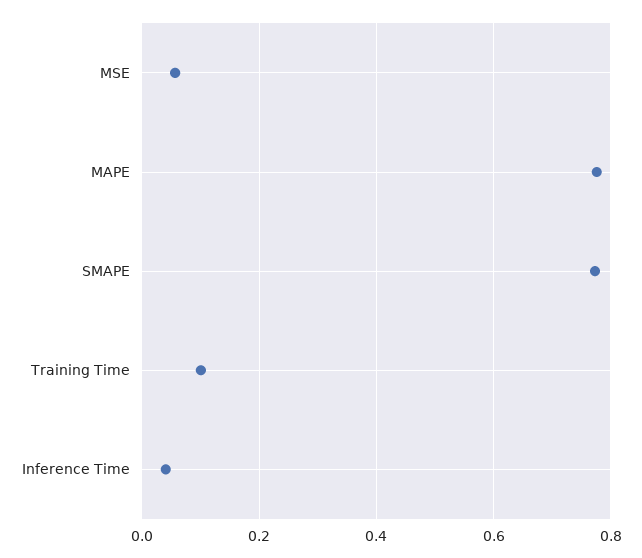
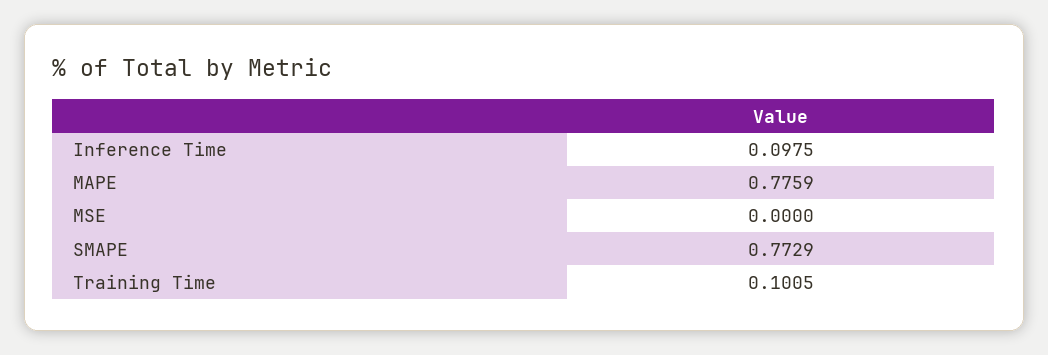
MSE: 0.06 -> 0
Inference Time: 0.04 -> 0.0975

